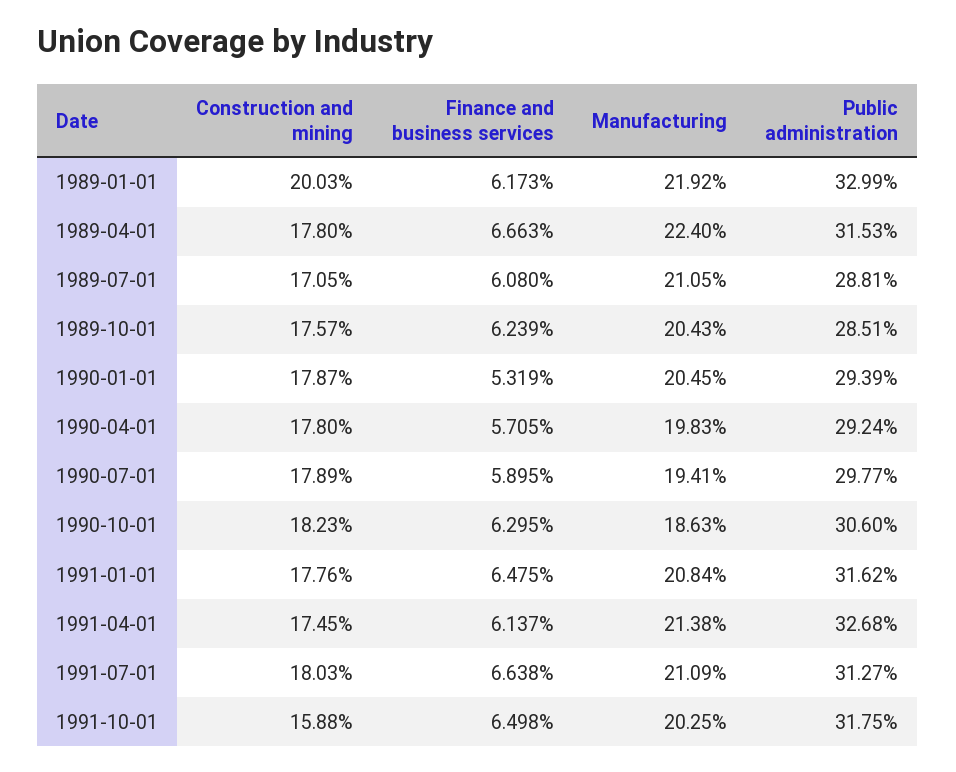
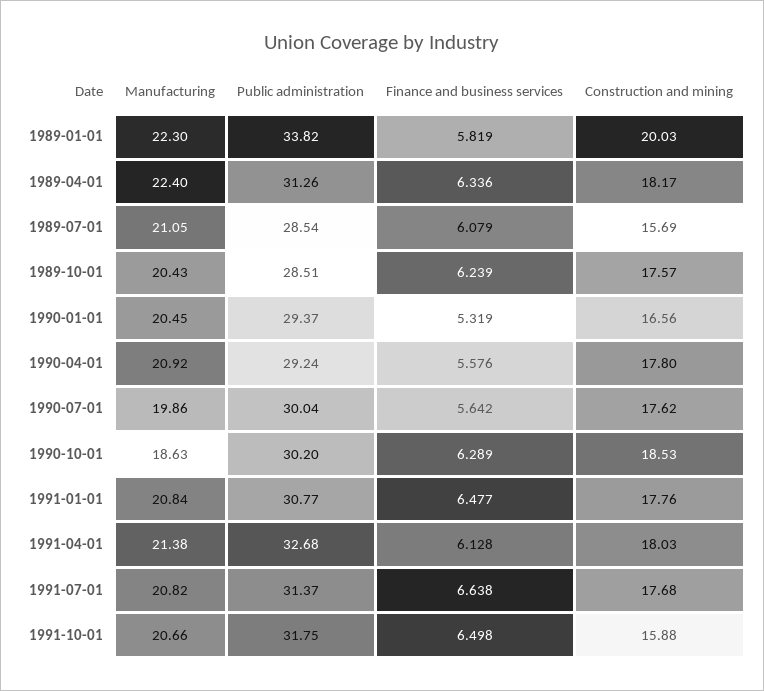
Finance and business services, 1989-01-01: 6.173 -> 5.819
Manufacturing, 1989-01-01: 21.92 -> 22.3
Public administration, 1989-01-01: 32.99 -> 33.82
Construction and mining, 1989-04-01: 17.8 -> 18.17
Finance and business services, 1989-04-01: 6.663 -> 6.336
Public administration, 1989-04-01: 31.53 -> 31.26
Construction and mining, 1989-07-01: 17.05 -> 15.69
Finance and business services, 1989-07-01: 6.08 -> 6.079
Public administration, 1989-07-01: 28.81 -> 28.54
Construction and mining, 1990-01-01: 17.87 -> 16.56
Public administration, 1990-01-01: 29.39 -> 29.37
Finance and business services, 1990-04-01: 5.705 -> 5.576
Manufacturing, 1990-04-01: 19.83 -> 20.92
Construction and mining, 1990-07-01: 17.89 -> 17.62
Finance and business services, 1990-07-01: 5.895 -> 5.642
Manufacturing, 1990-07-01: 19.41 -> 19.86
Public administration, 1990-07-01: 29.77 -> 30.04
Construction and mining, 1990-10-01: 18.23 -> 18.53
Finance and business services, 1990-10-01: 6.295 -> 6.289
Public administration, 1990-10-01: 30.6 -> 30.2
Finance and business services, 1991-01-01: 6.475 -> 6.477
Public administration, 1991-01-01: 31.62 -> 30.77
Construction and mining, 1991-04-01: 17.45 -> 18.03
Finance and business services, 1991-04-01: 6.137 -> 6.128
Construction and mining, 1991-07-01: 18.03 -> 17.68
Manufacturing, 1991-07-01: 21.09 -> 20.82
Public administration, 1991-07-01: 31.27 -> 31.37
Manufacturing, 1991-10-01: 20.25 -> 20.66

